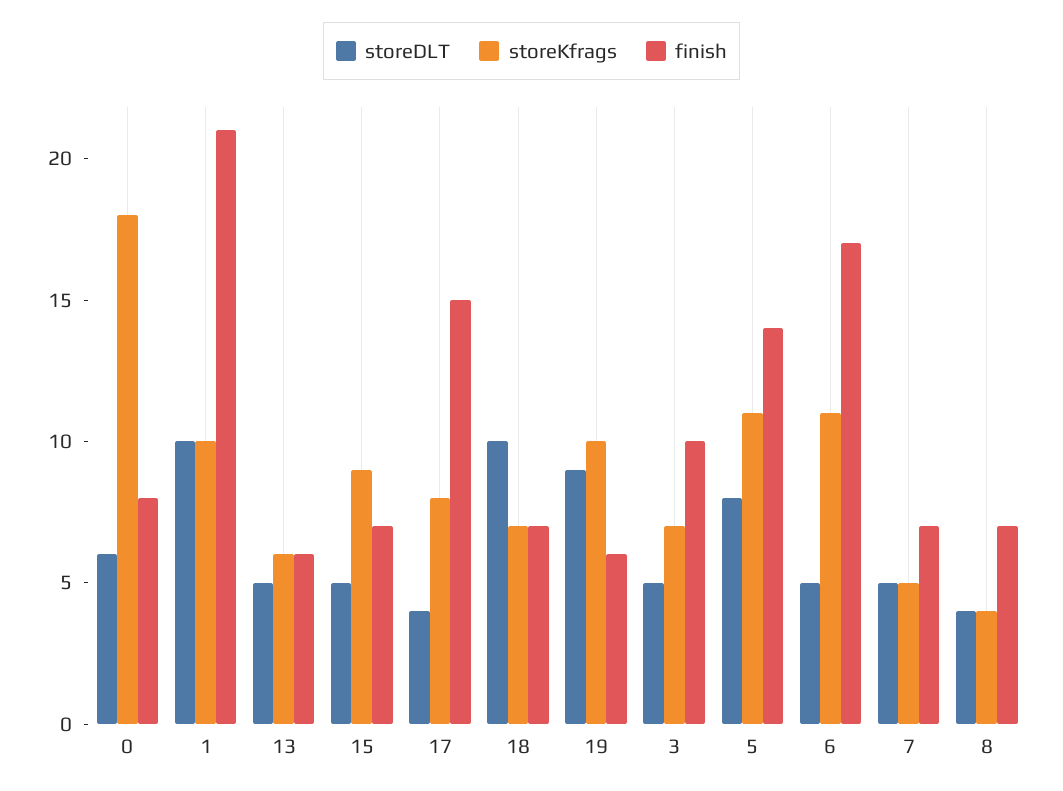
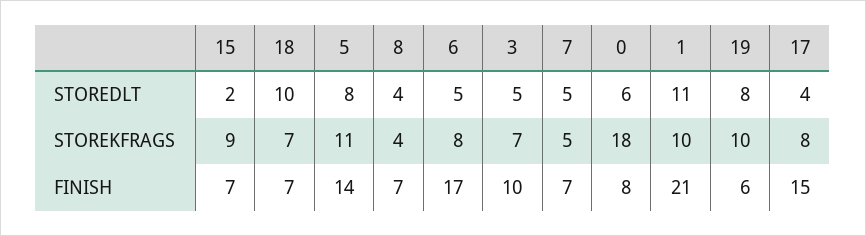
storeDLT, 1: 10 -> 11
storeDLT, 13: 5 -> none
storeKfrags, 13: 6 -> none
finish, 13: 6 -> none
storeDLT, 15: 5 -> 2
storeDLT, 19: 9 -> 8
storeKfrags, 6: 11 -> 8

